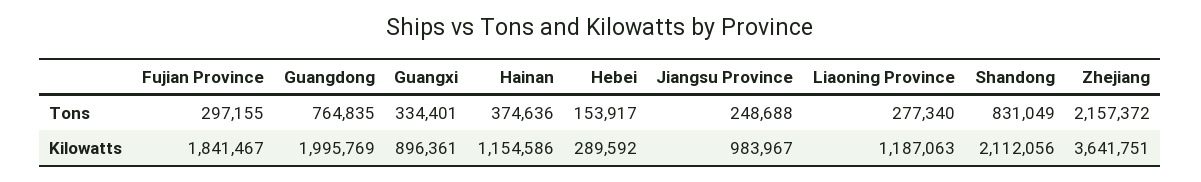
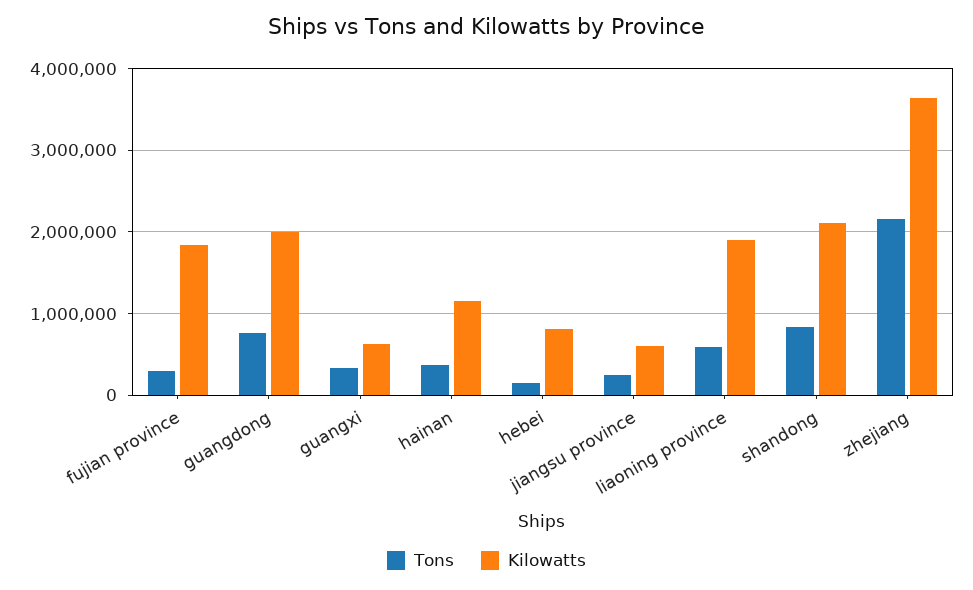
Tons, Liaoning Province: 277340 -> 600000
Kilowatts, Guangxi: 896361 -> 600000
Kilowatts, Hebei: 289592 -> 800000
Kilowatts, Jiangsu Province: 983967 -> 600000
Kilowatts, Liaoning Province: 1187063 -> 1900000

